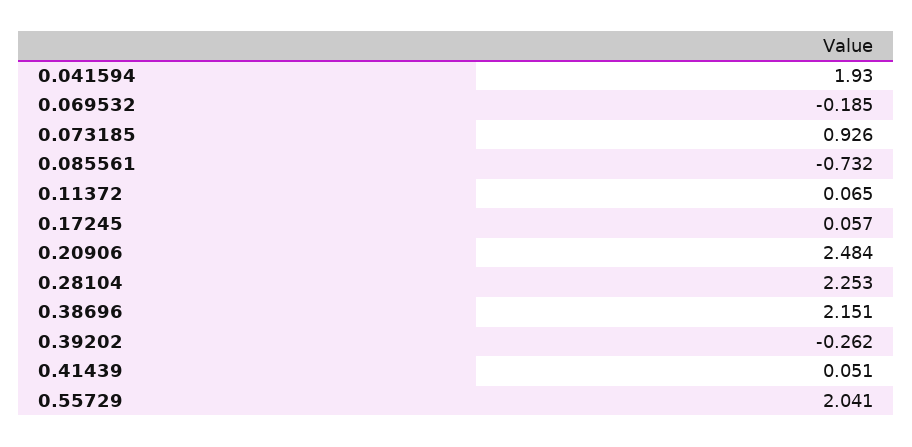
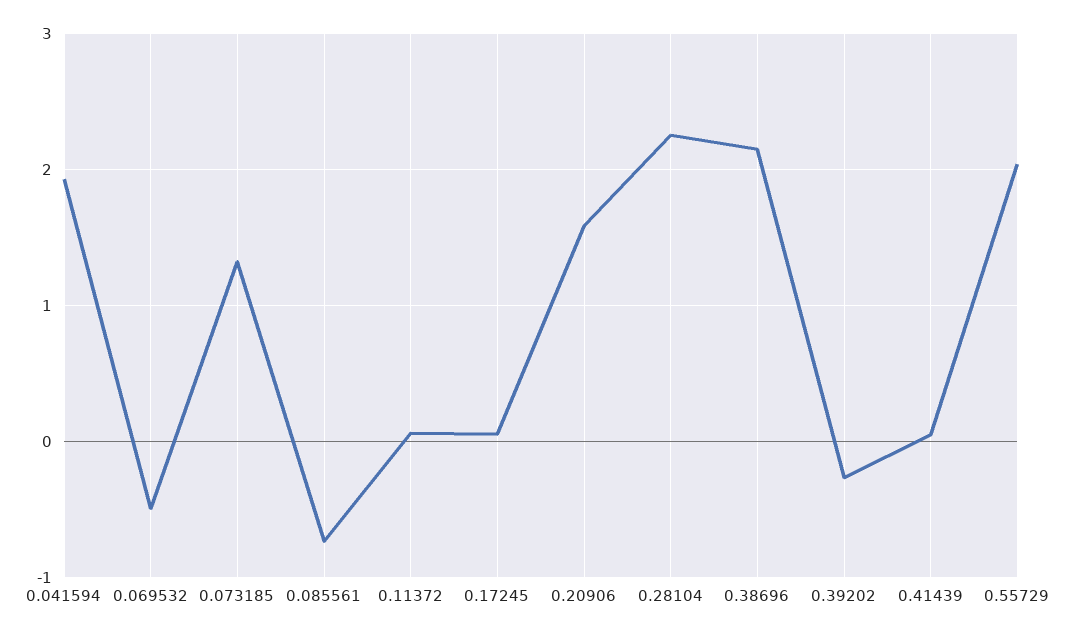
0.069532: -0.185 -> -0.5
0.073185: 0.926 -> 1.3
0.20906: 2.484 -> 1.6

